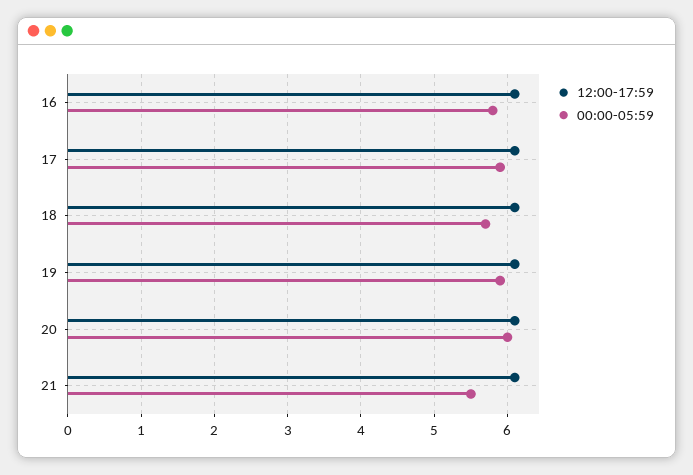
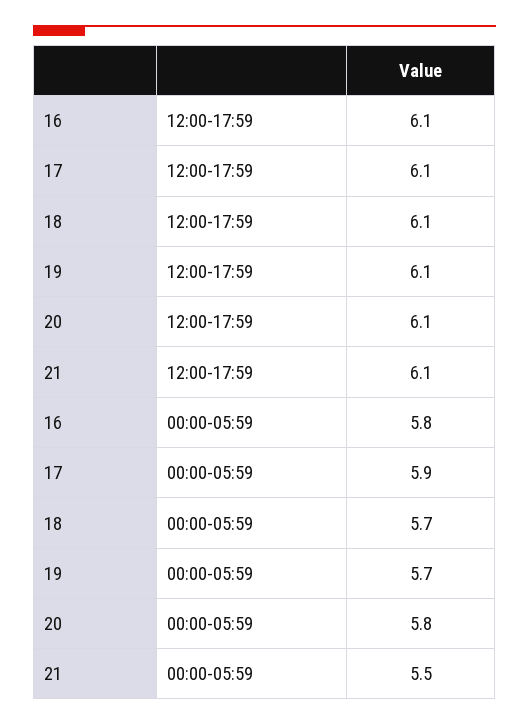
00:00-05:59, 19: 5.9 -> 5.7
00:00-05:59, 20: 6 -> 5.8

